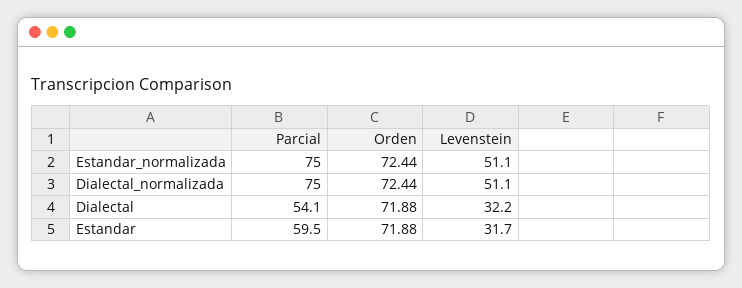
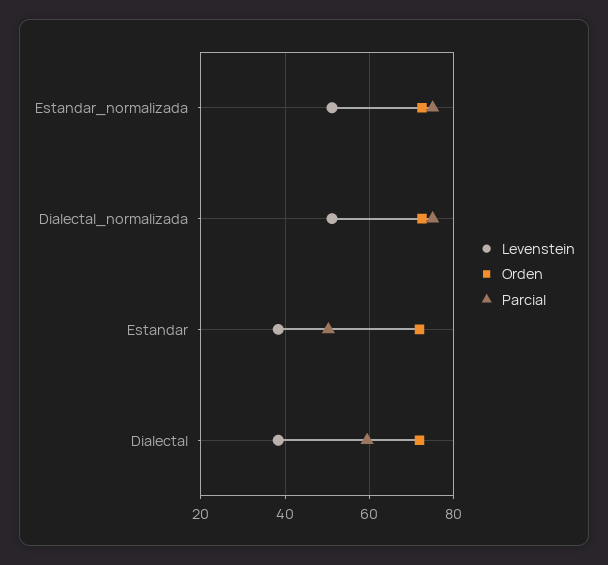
Parcial, Dialectal: 54.1 -> 60
Levenstein, Dialectal: 32.2 -> 38
Parcial, Estandar: 59.5 -> 50
Levenstein, Estandar: 31.7 -> 38

